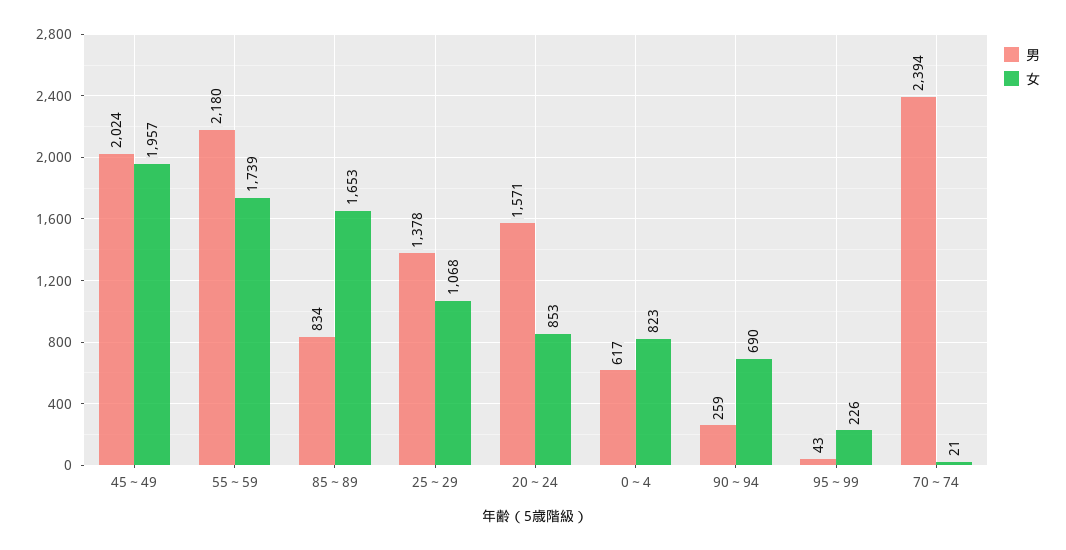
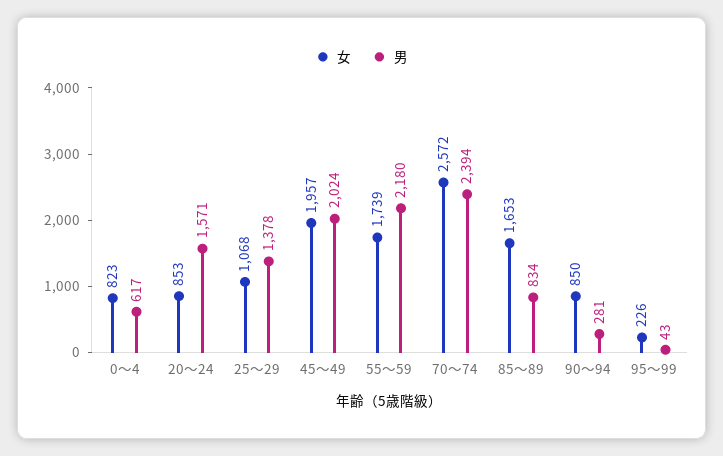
男, 90～94: 259 -> 281
女, 90～94: 690 -> 850
女, 70～74: 21 -> 2572

